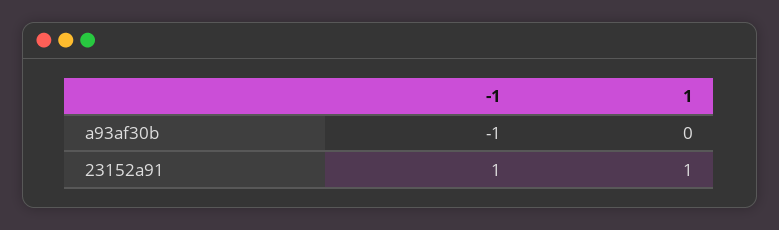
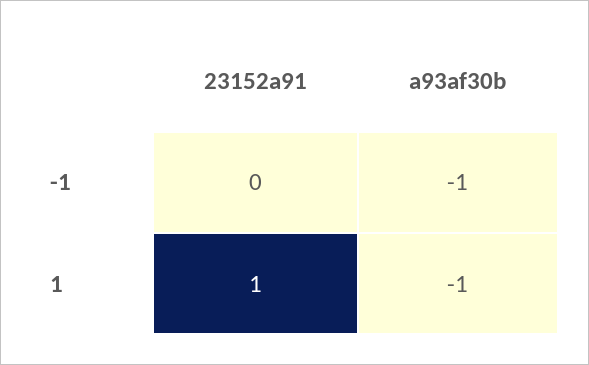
1, a93af30b: 0 -> -1
-1, 23152a91: 1 -> 0

